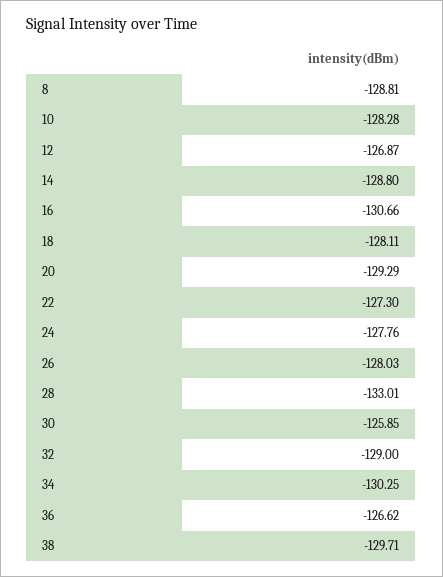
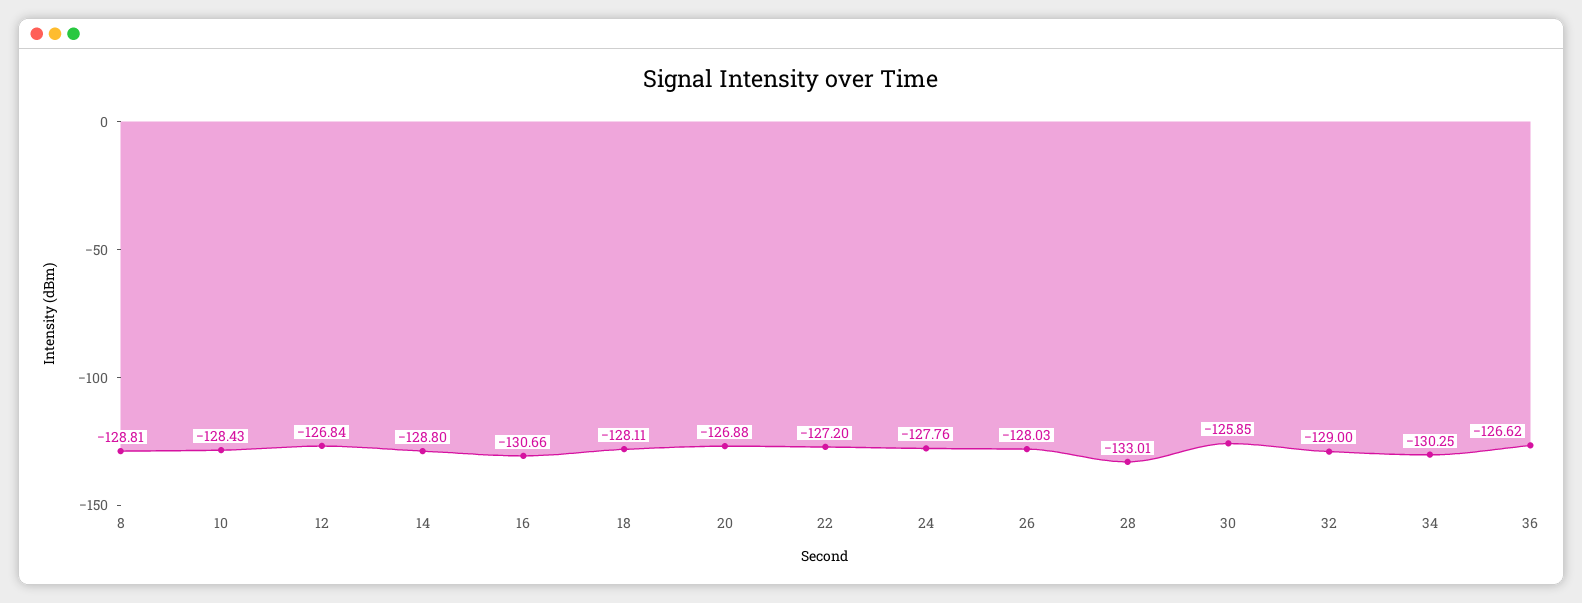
10: -128.28 -> -128.43
12: -126.87 -> -126.84
20: -129.29 -> -126.88
22: -127.3 -> -127.2
38: -129.71 -> none

